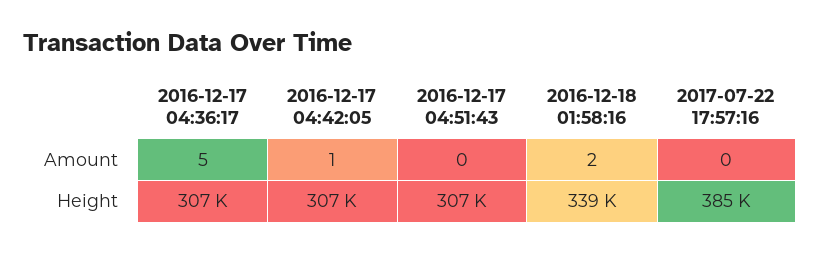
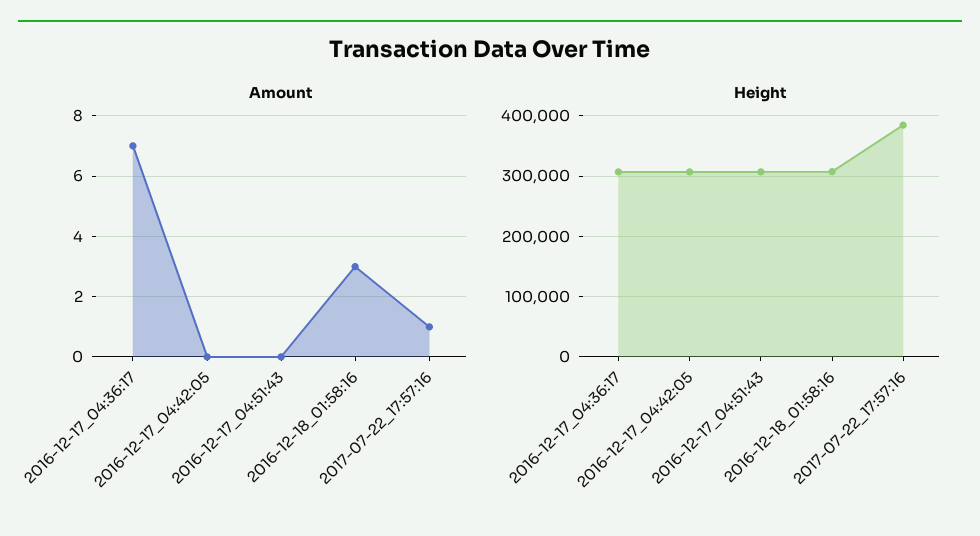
Amount, 2016-12-17 04:36:17: 5 -> 7
Amount, 2016-12-17 04:42:05: 1 -> 0
Amount, 2016-12-18 01:58:16: 2 -> 3
Amount, 2017-07-22 17:57:16: 0 -> 1
Height, 2016-12-18 01:58:16: 339000 -> 310000

